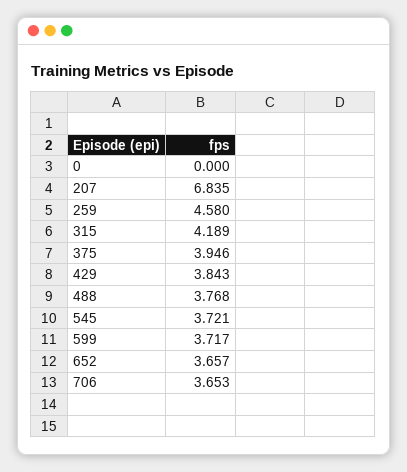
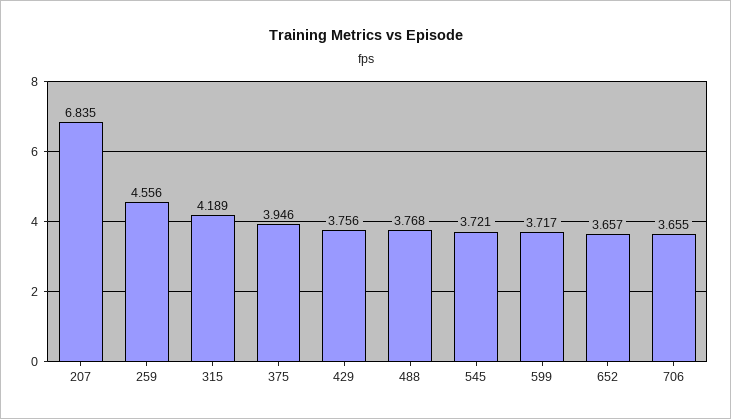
0: 0 -> none
259: 4.58 -> 4.556
429: 3.843 -> 3.756
706: 3.653 -> 3.655

